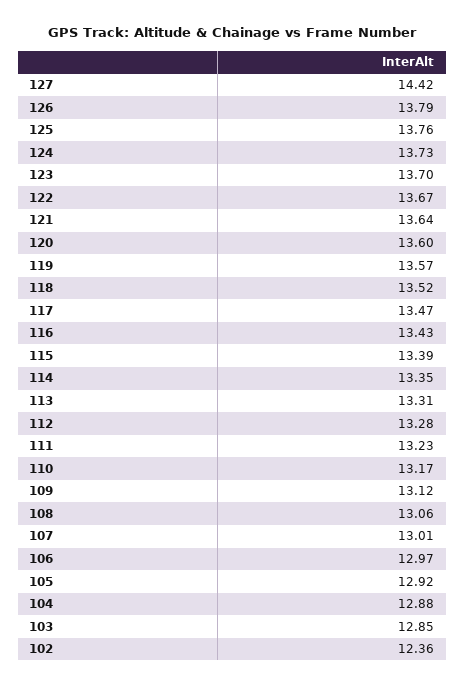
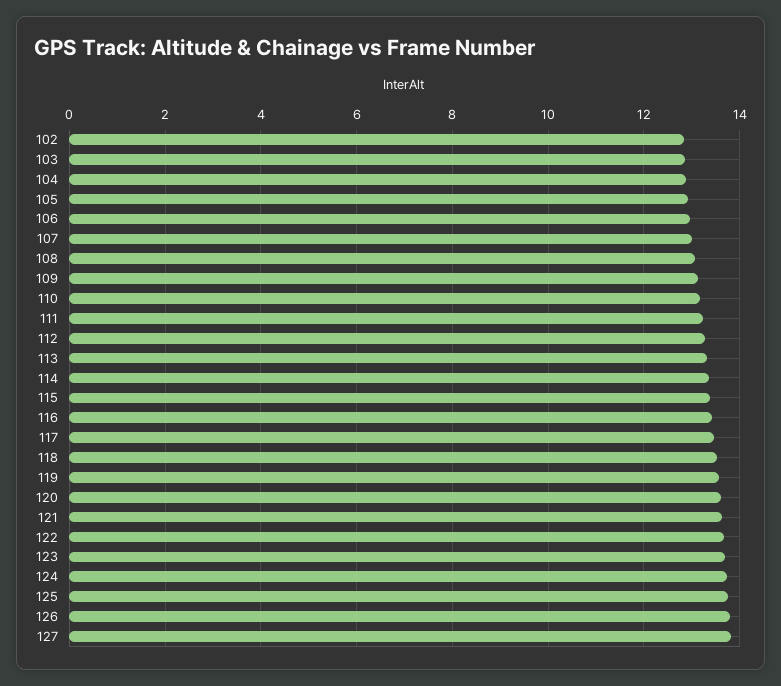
127: 14.42 -> 13.8
102: 12.36 -> 12.8

